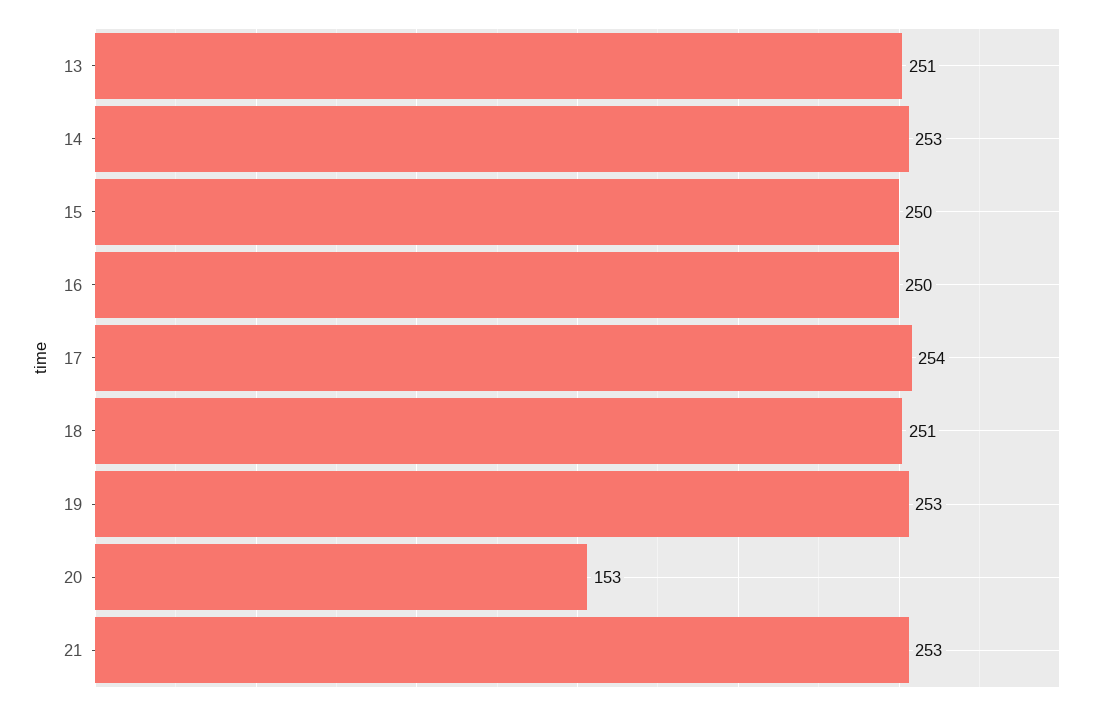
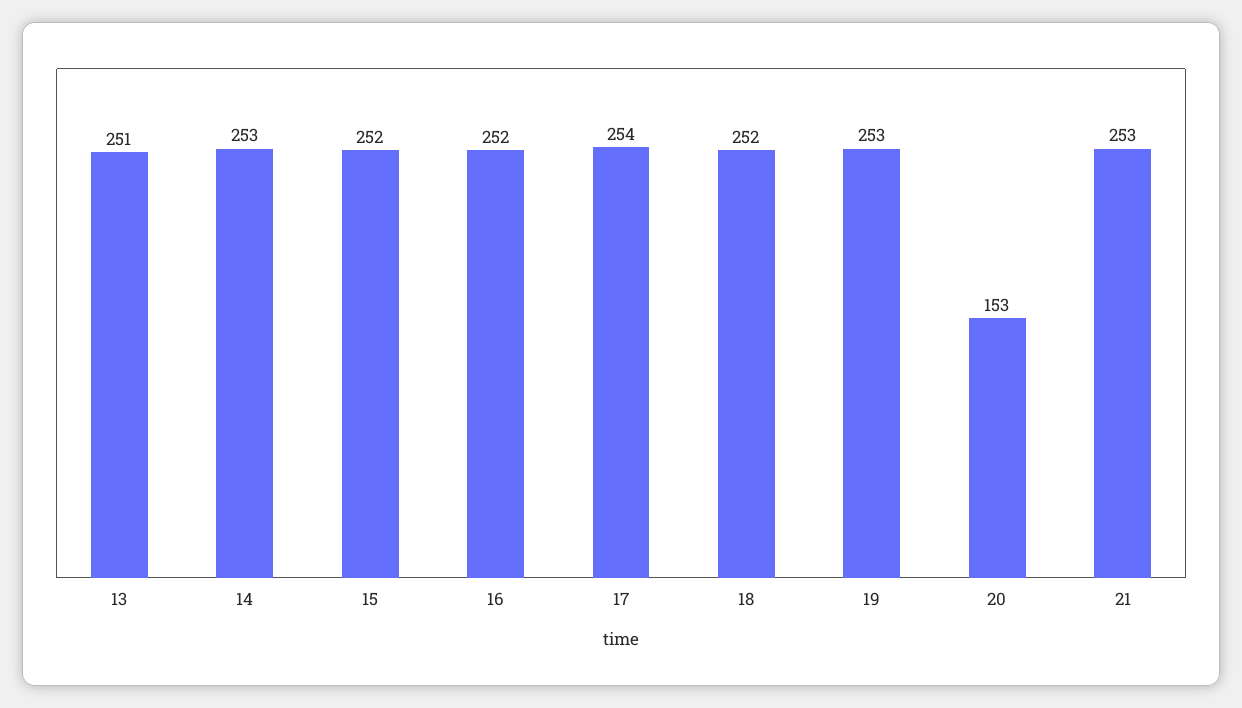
15: 250 -> 252
16: 250 -> 252
18: 251 -> 252

